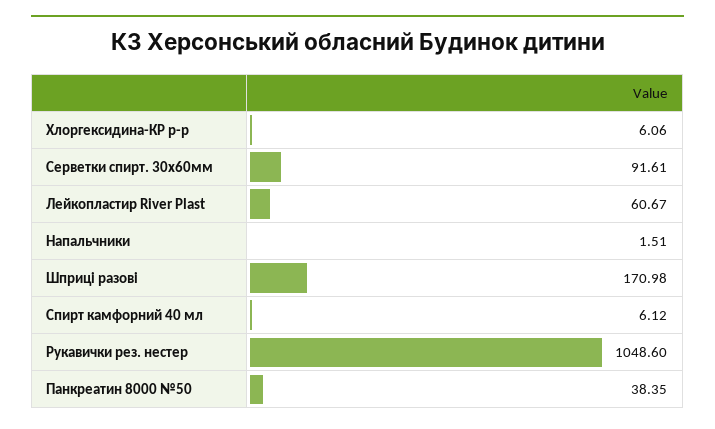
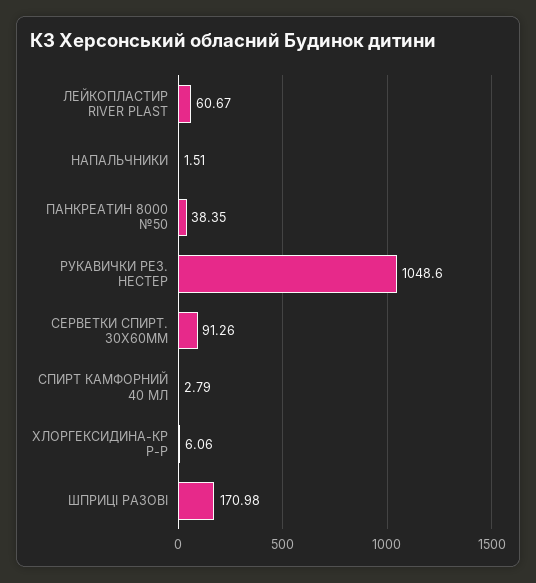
Серветки спирт. 30x60мм: 91.61 -> 91.26
Спирт камфорний 40 мл: 6.12 -> 2.79

